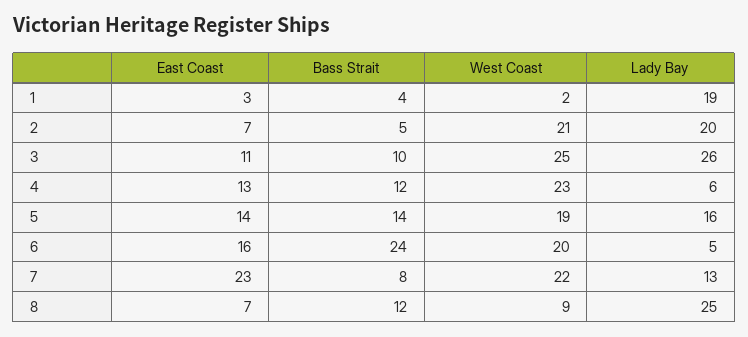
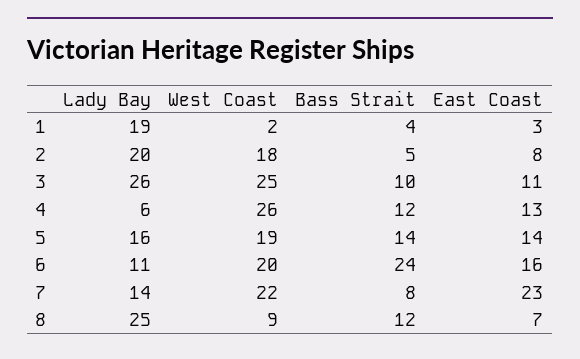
East Coast, 2: 7 -> 8
West Coast, 2: 21 -> 18
West Coast, 4: 23 -> 26
Lady Bay, 6: 5 -> 11
Lady Bay, 7: 13 -> 14

